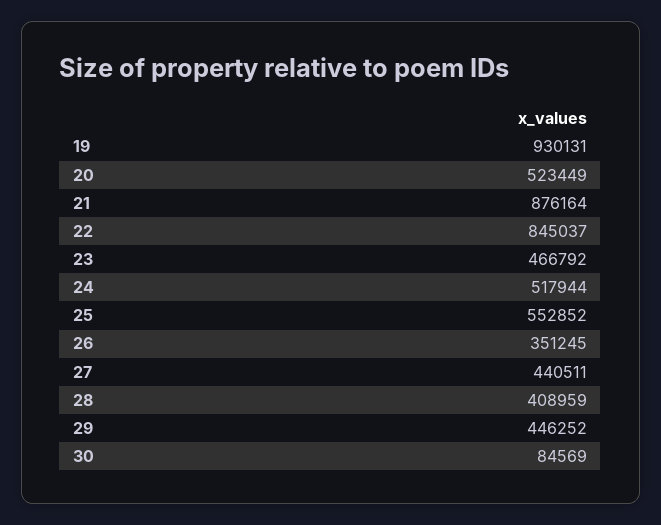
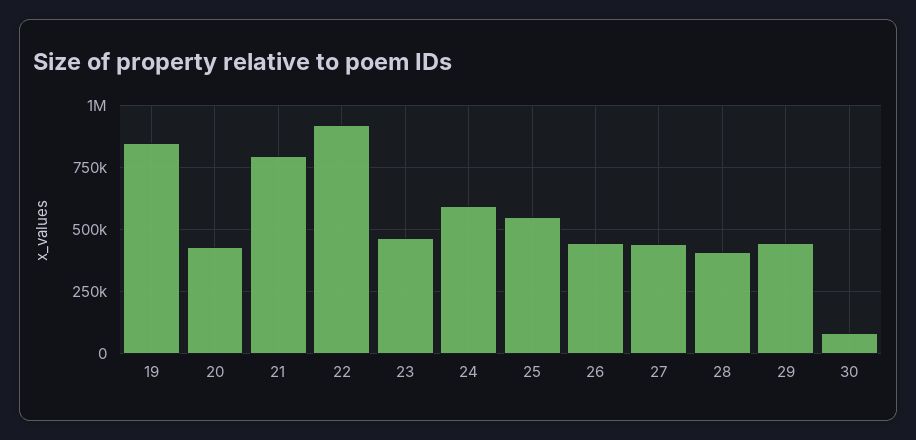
19: 930131 -> 850000
20: 523449 -> 425000
21: 876164 -> 800000
22: 845037 -> 925000
24: 517944 -> 600000
26: 351245 -> 450000

